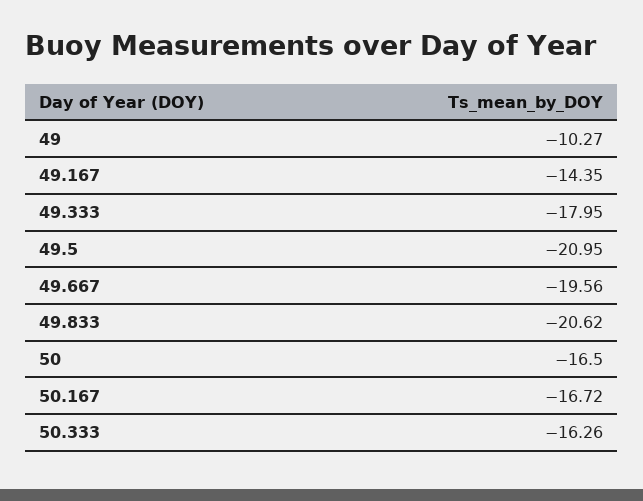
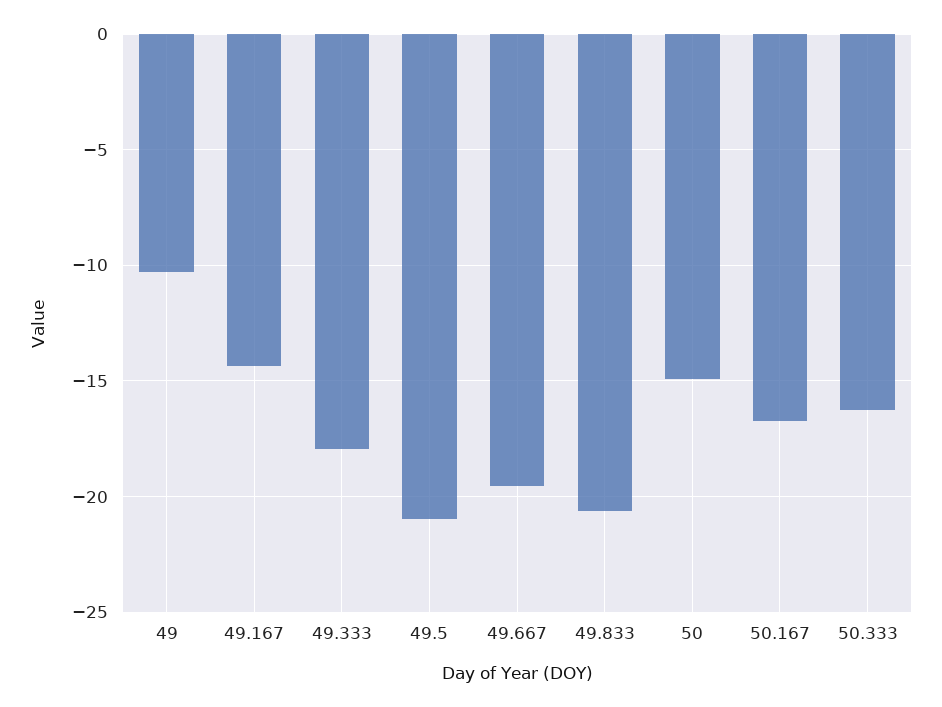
50: -16.5 -> -15

